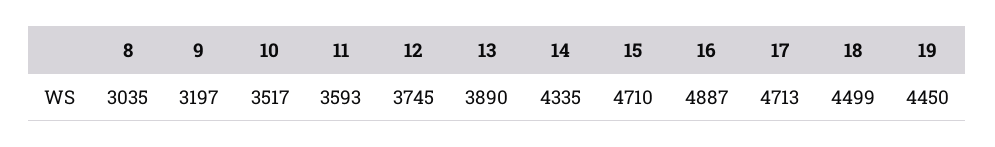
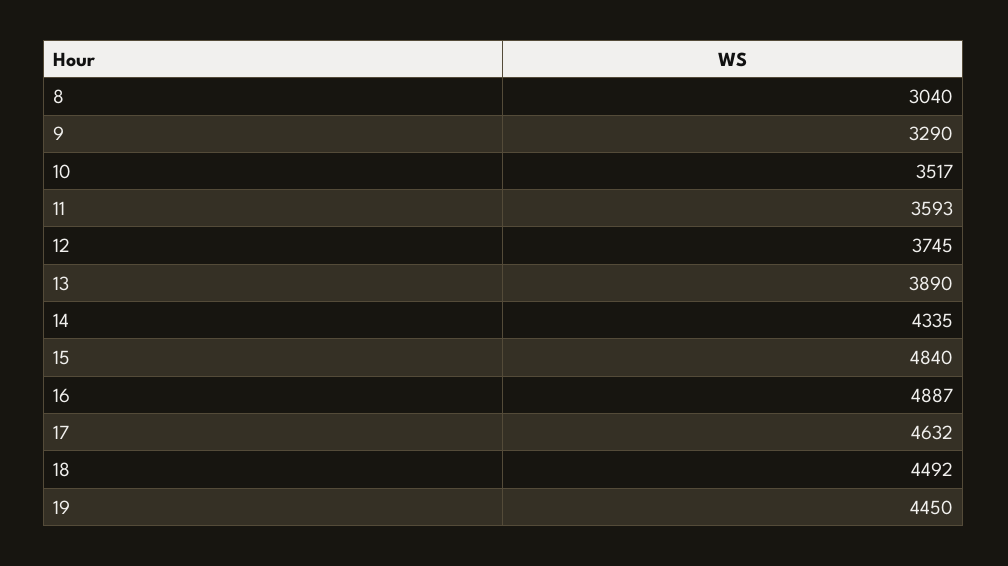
8: 3035 -> 3040
9: 3197 -> 3290
15: 4710 -> 4840
17: 4713 -> 4632
18: 4499 -> 4492

